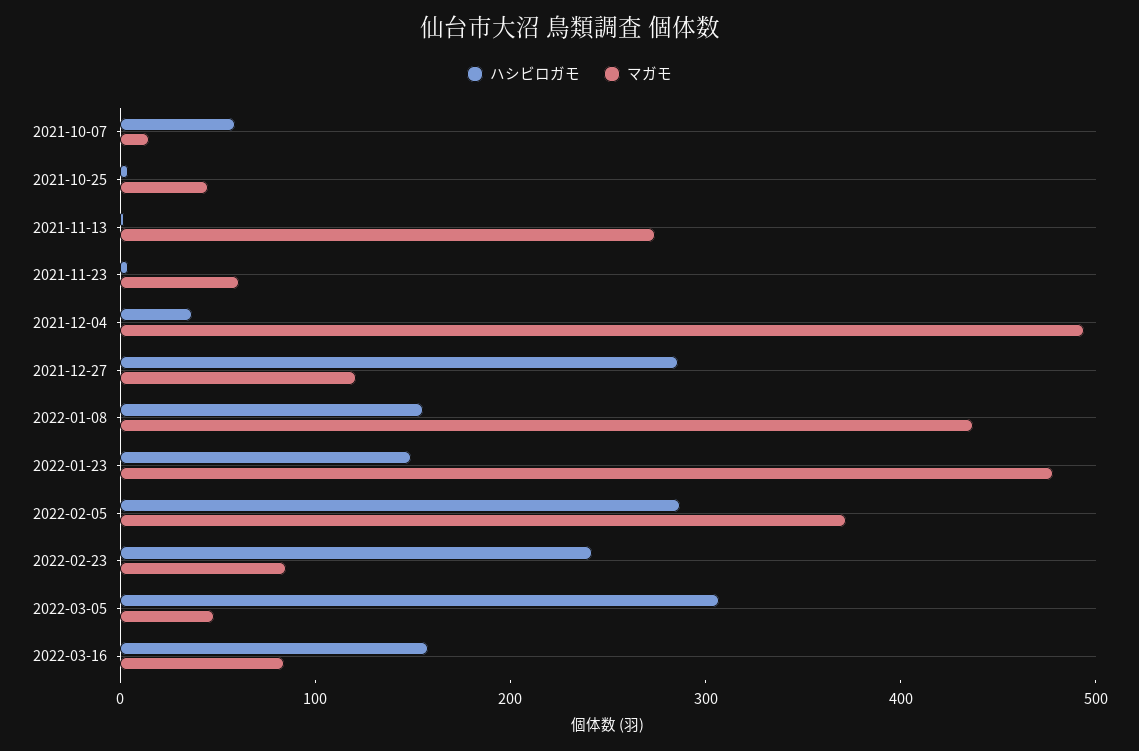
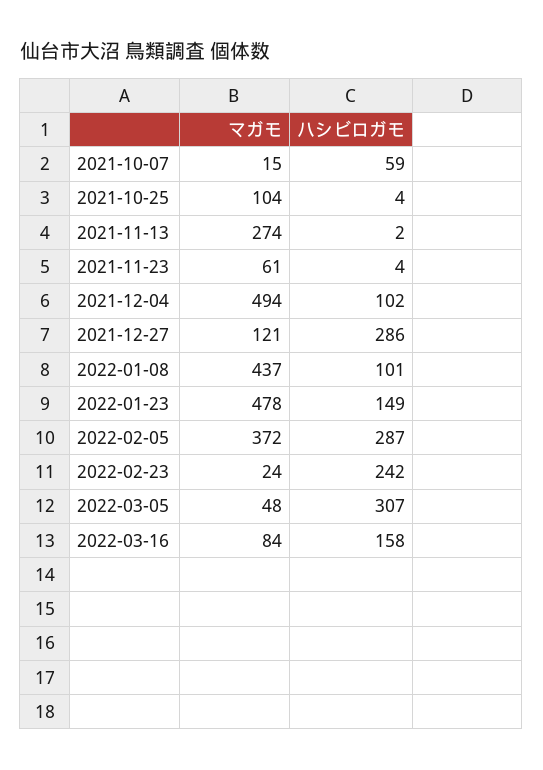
マガモ, 2021-10-25: 40 -> 104
ハシビロガモ, 2021-12-04: 40 -> 102
ハシビロガモ, 2022-01-08: 160 -> 101
マガモ, 2022-02-23: 80 -> 24

